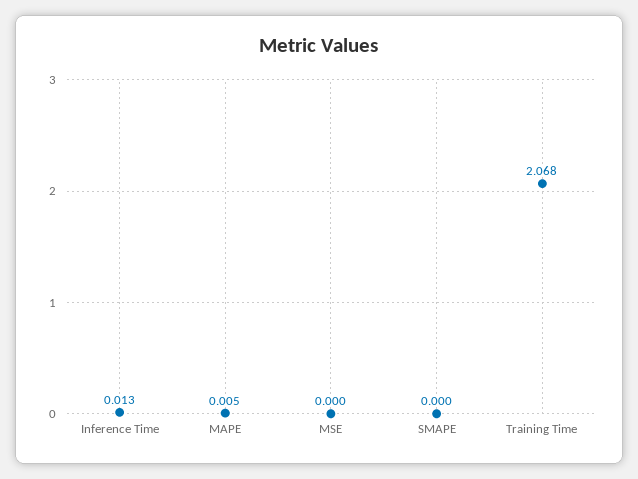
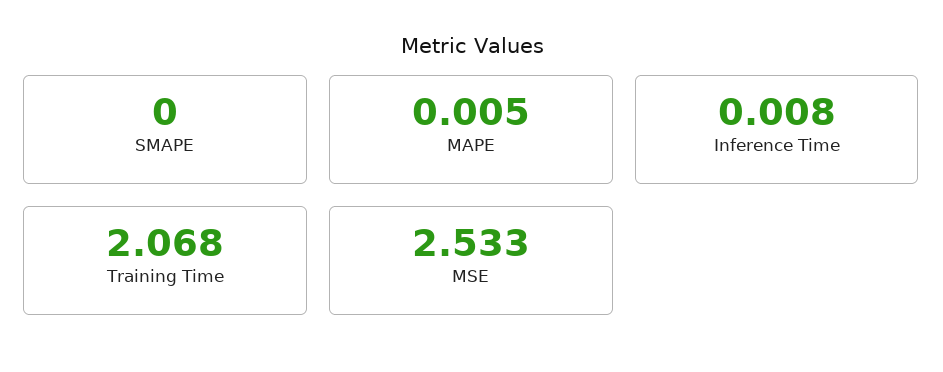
Inference Time: 0.013 -> 0.008
MSE: 0 -> 2.533

